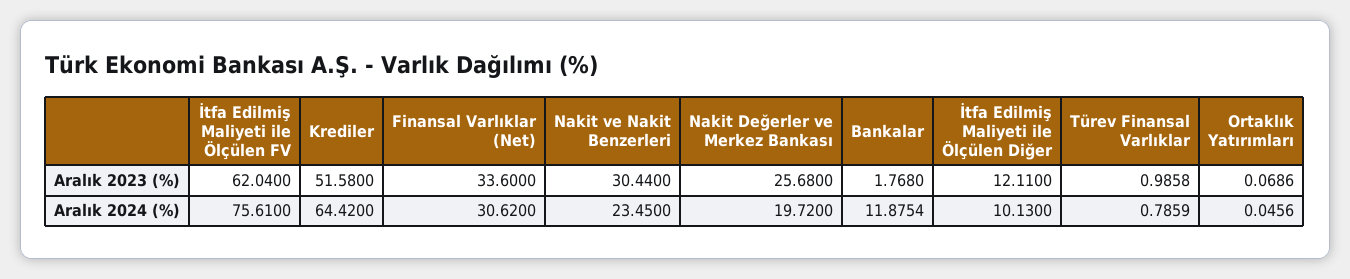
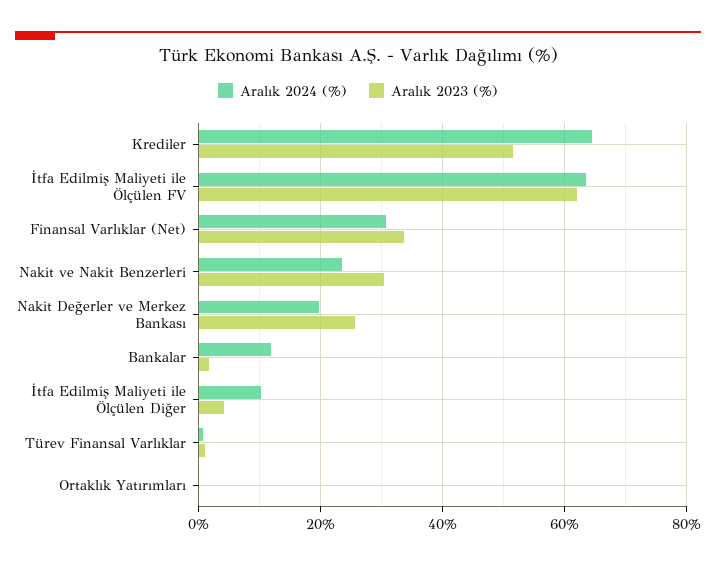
Aralık 2023 (%), İtfa Edilmiş Maliyeti ile Ölçülen Diğer: 12.11 -> 4
Aralık 2024 (%), İtfa Edilmiş Maliyeti ile Ölçülen FV: 75.61 -> 64

